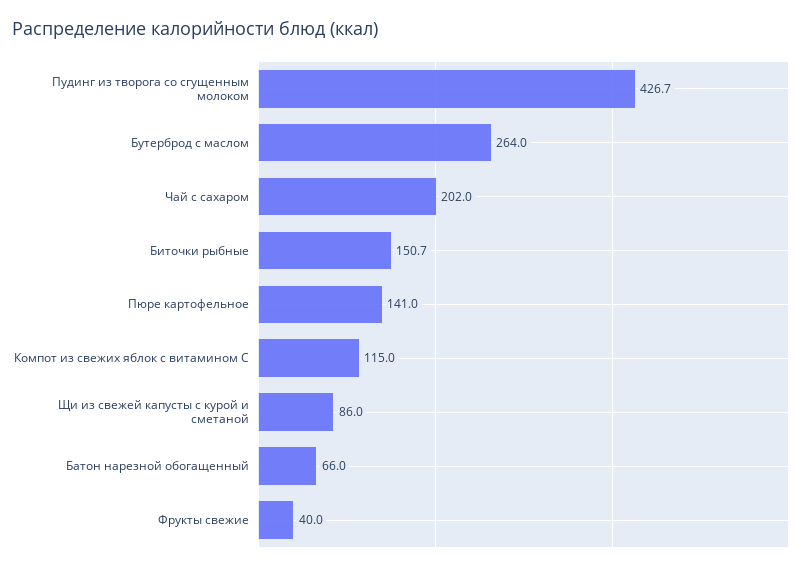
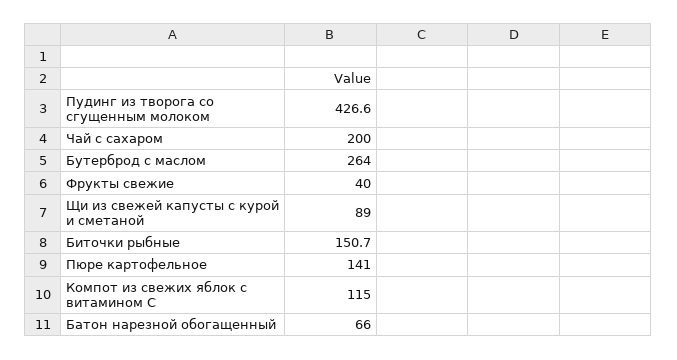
Пудинг из творога со сгущенным молоком: 426.7 -> 426.6
Чай с сахаром: 202 -> 200
Щи из свежей капусты с курой и сметаной: 86 -> 89

